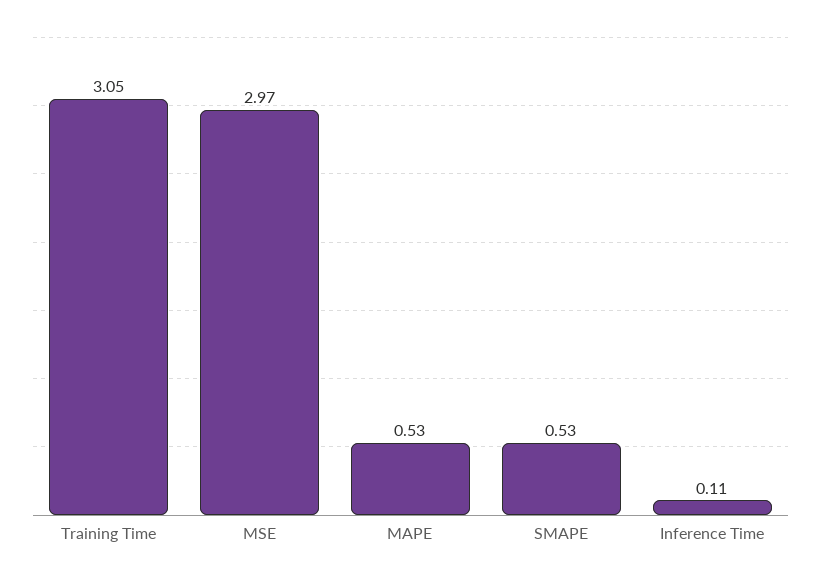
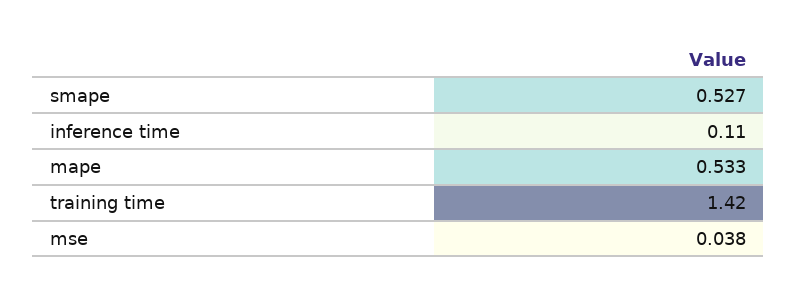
Training Time: 3.05 -> 1.42
MSE: 2.97 -> 0.038

